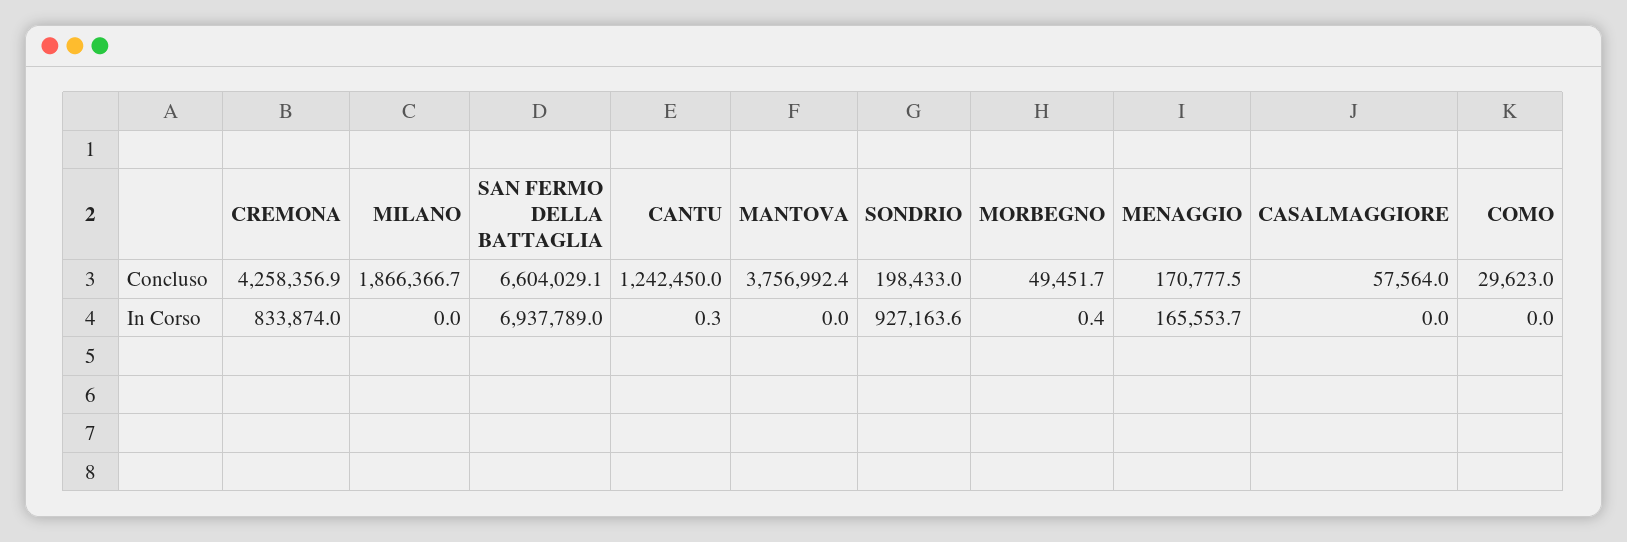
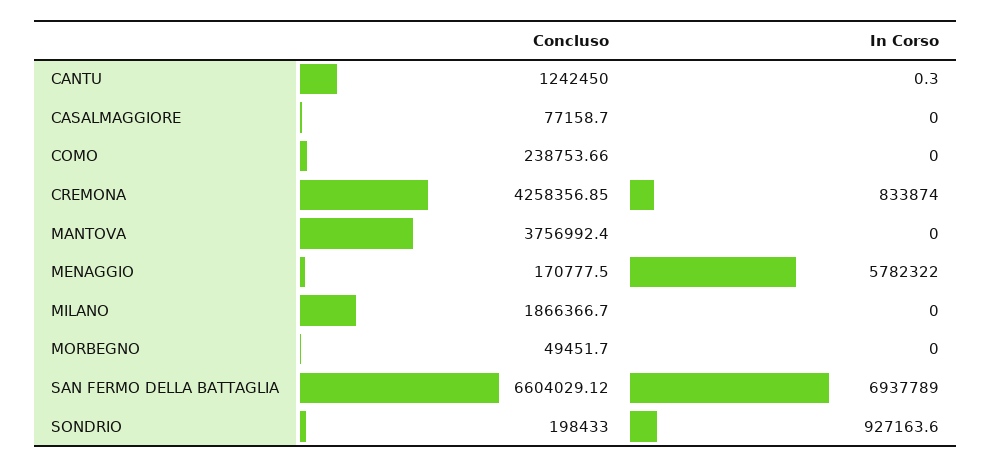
CASALMAGGIORE, Concluso: 57564 -> 77158.7
COMO, Concluso: 29623 -> 238753.66
MORBEGNO, In Corso: 0.4 -> 0
MENAGGIO, In Corso: 165553.7 -> 5782322

